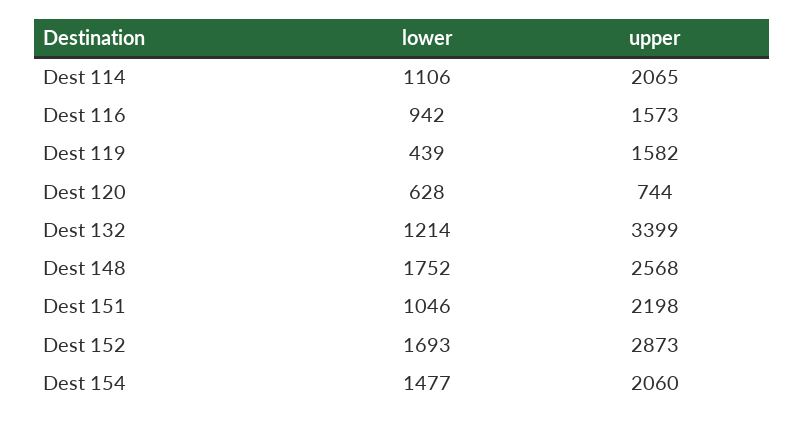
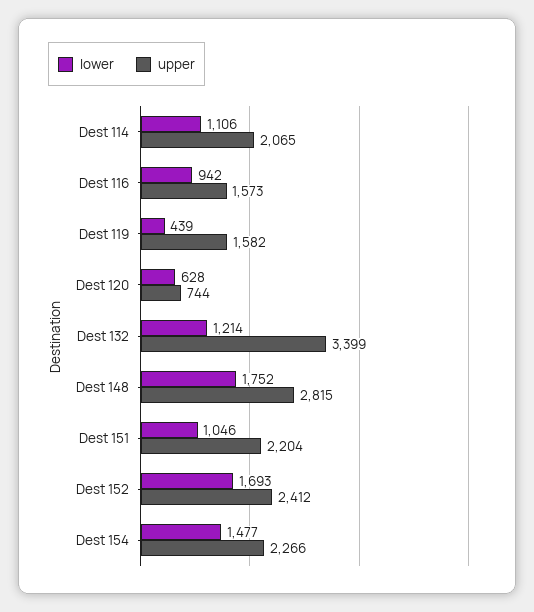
upper, Dest 148: 2568 -> 2815
upper, Dest 151: 2198 -> 2204
upper, Dest 152: 2873 -> 2412
upper, Dest 154: 2060 -> 2266

